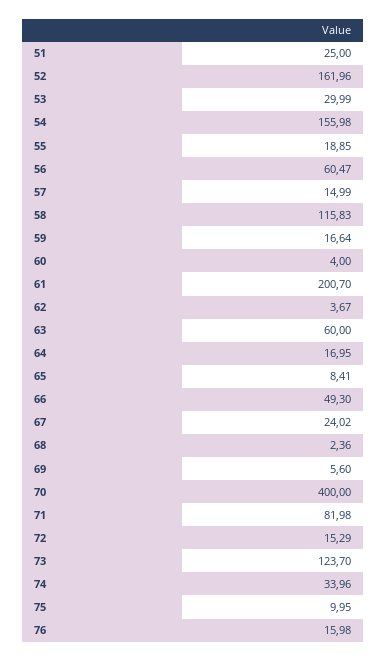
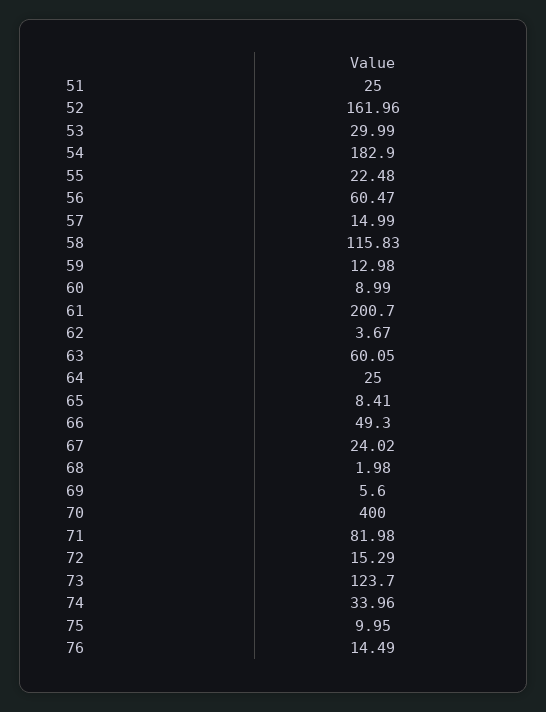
54: 155.98 -> 182.9
55: 18.85 -> 22.48
59: 16.64 -> 12.98
60: 4 -> 8.99
63: 60 -> 60.05
64: 16.95 -> 25
68: 2.36 -> 1.98
76: 15.98 -> 14.49

